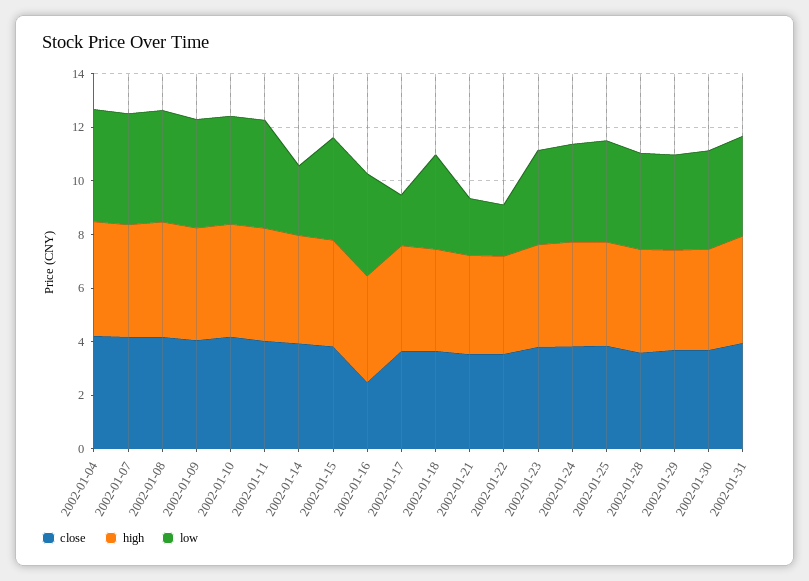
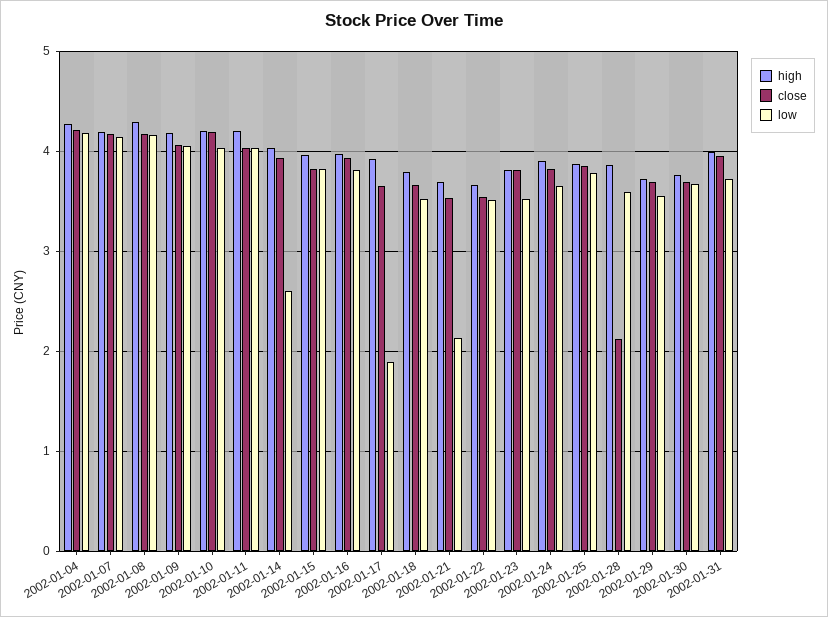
close, 2002-01-16: 2.5 -> 3.9
low, 2002-01-22: 2 -> 3.5
close, 2002-01-28: 3.5 -> 2.1

